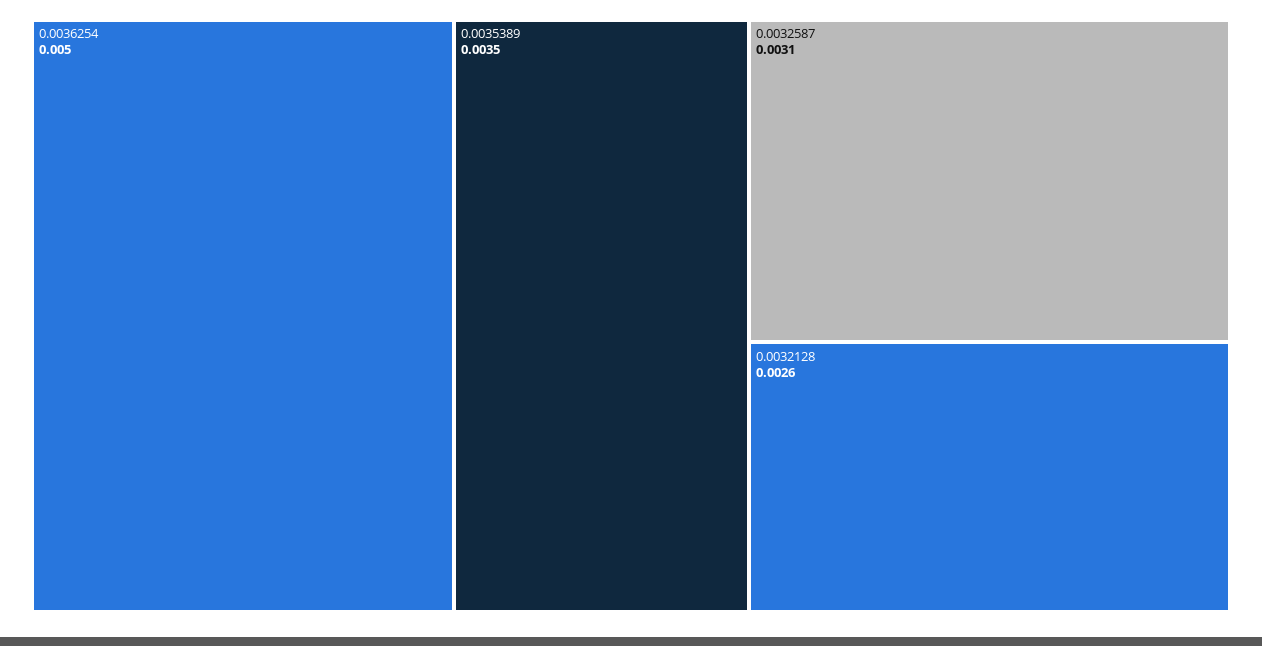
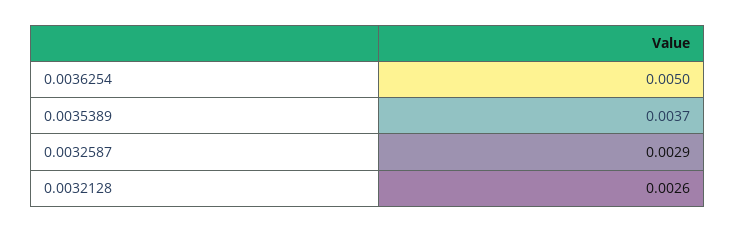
0.0035389: 0.0035 -> 0.0037
0.0032587: 0.0031 -> 0.0029

